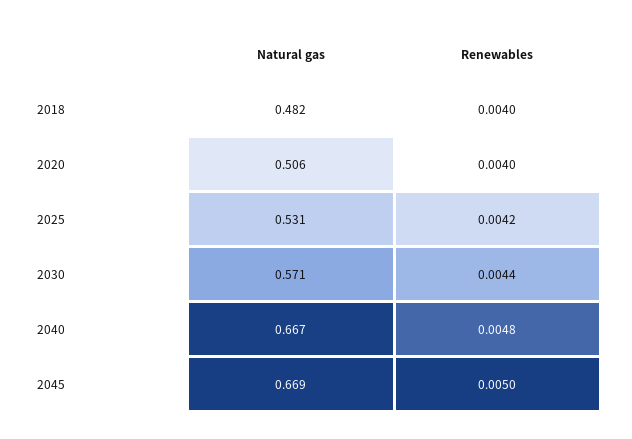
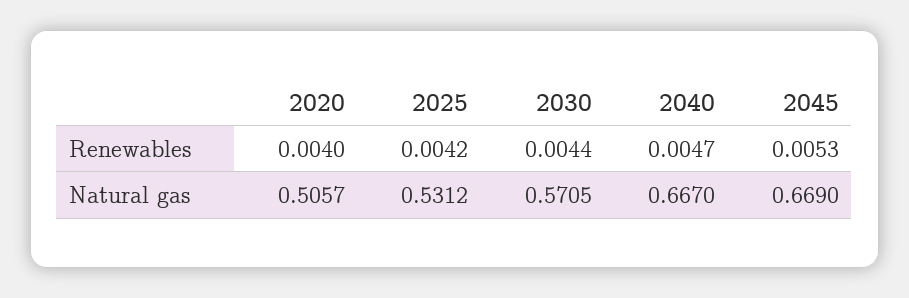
Natural gas, 2018: 0.482 -> none
Renewables, 2018: 0.004 -> none
Renewables, 2040: 0.0048 -> 0.0047
Renewables, 2045: 0.005 -> 0.0053

